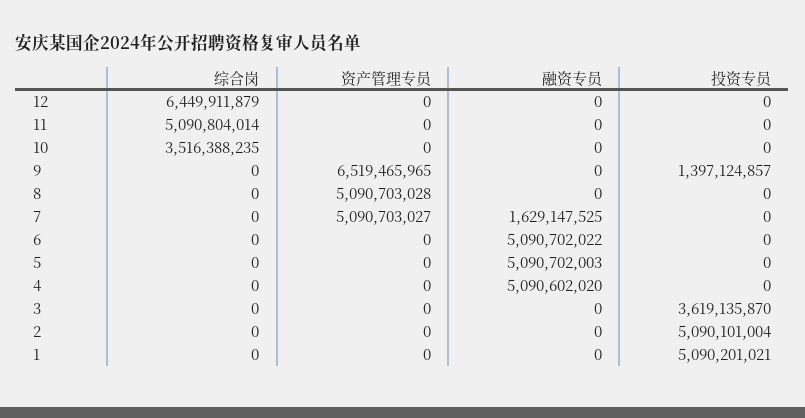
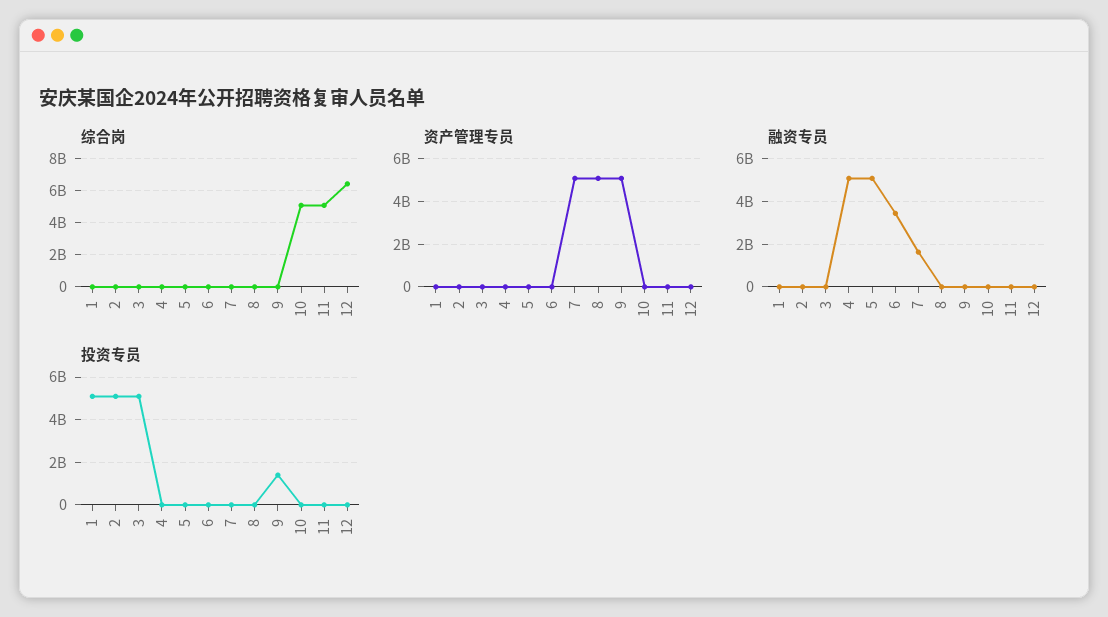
综合岗, 10: 3516388235 -> 5000000000
资产管理专员, 9: 6519465965 -> 5000000000
融资专员, 6: 5090702022 -> 3500000000
投资专员, 3: 3619135870 -> 5000000000

